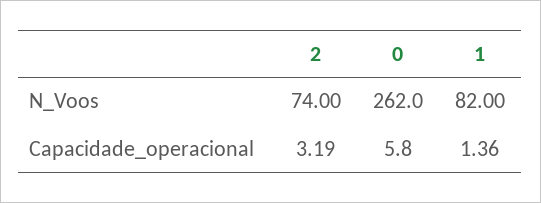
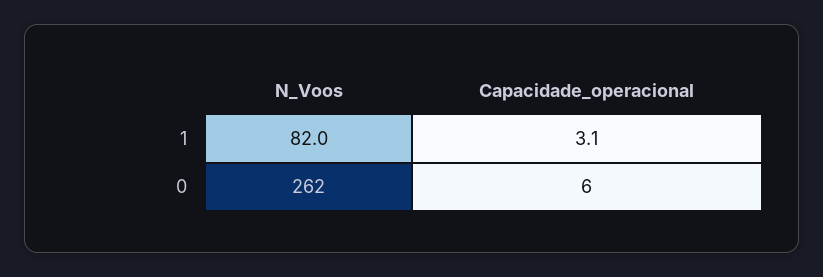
2, N_Voos: 74 -> none
2, Capacidade_operacional: 3.19 -> none
1, Capacidade_operacional: 1.36 -> 3.1

